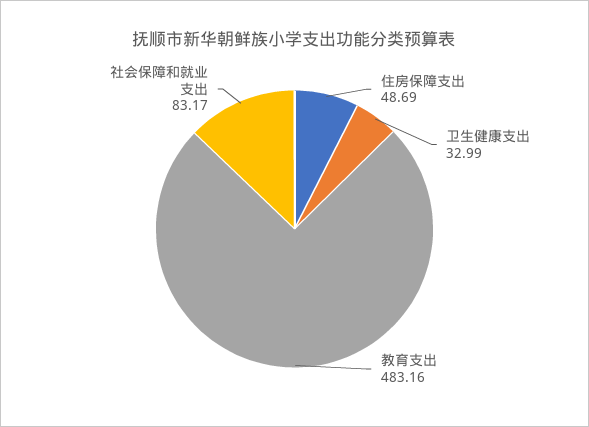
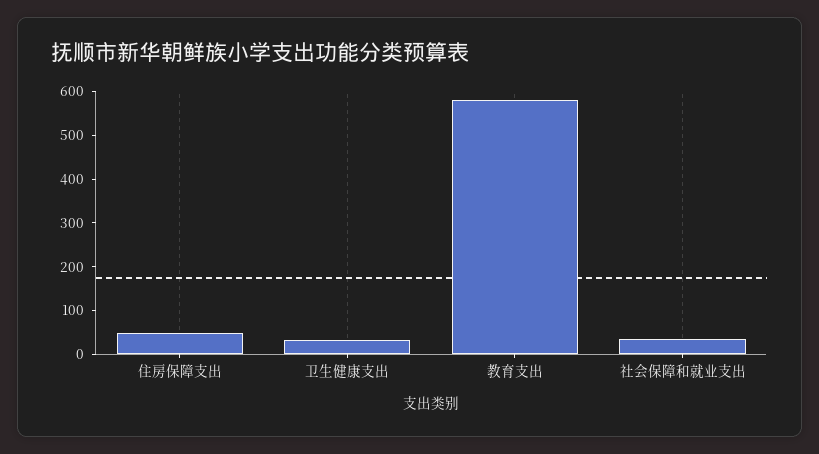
教育支出: 483.16 -> 580
社会保障和就业支出: 83.17 -> 40

